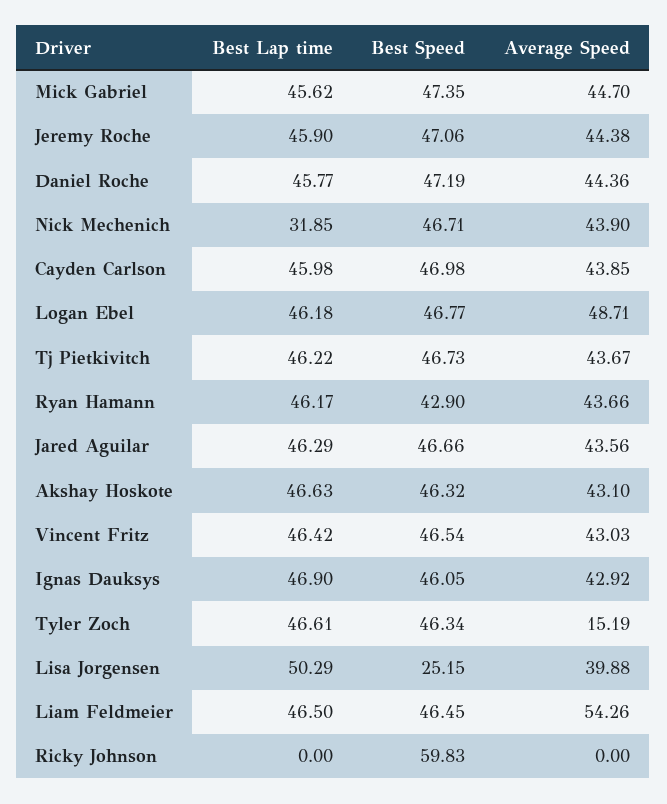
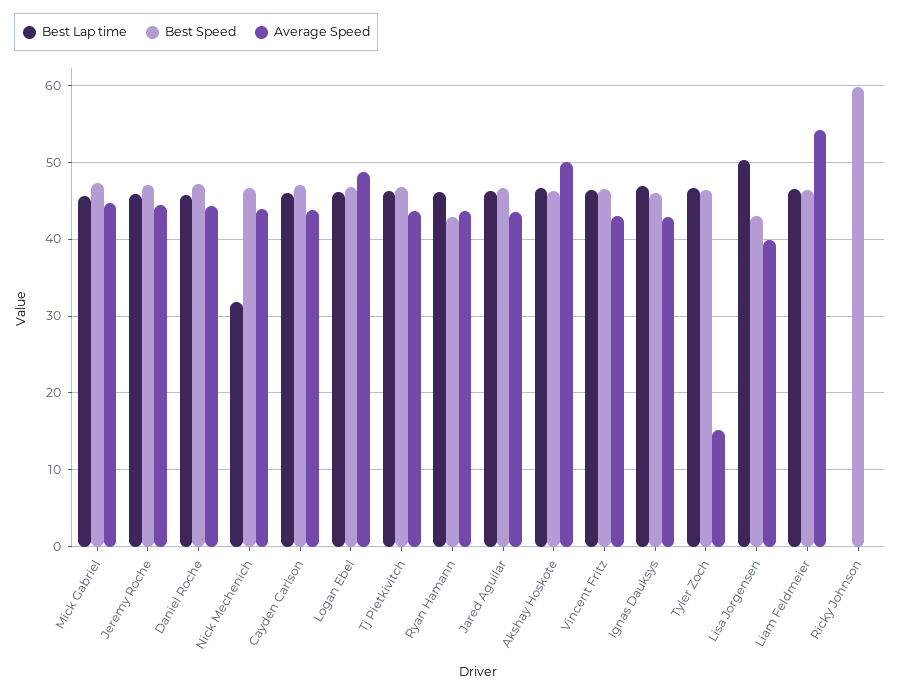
Average Speed, Akshay Hoskote: 43.1 -> 50
Best Speed, Lisa Jorgensen: 25.15 -> 43

